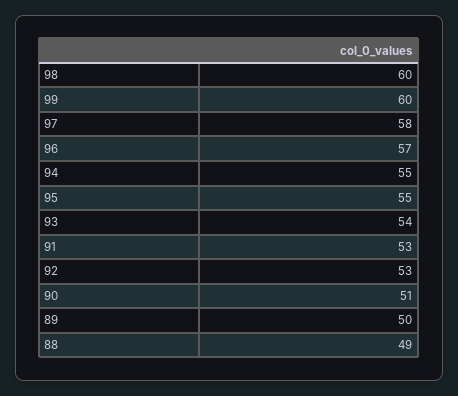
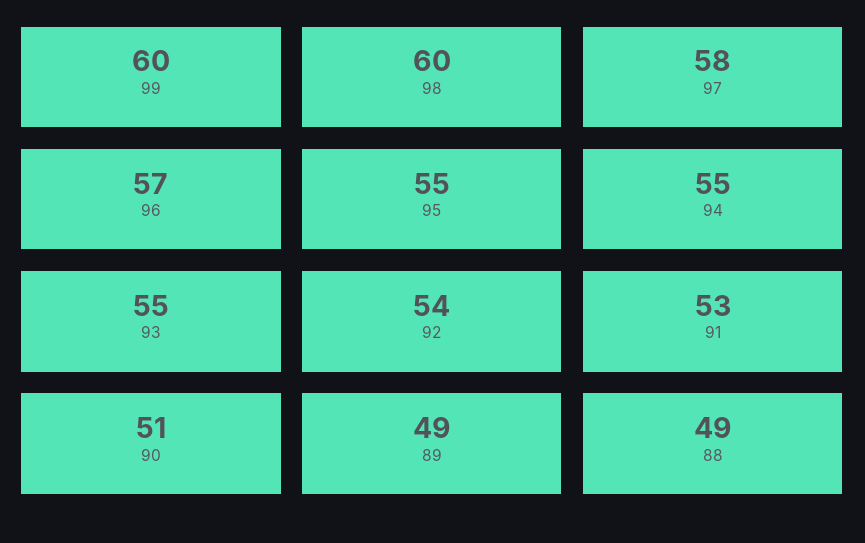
93: 54 -> 55
92: 53 -> 54
89: 50 -> 49

